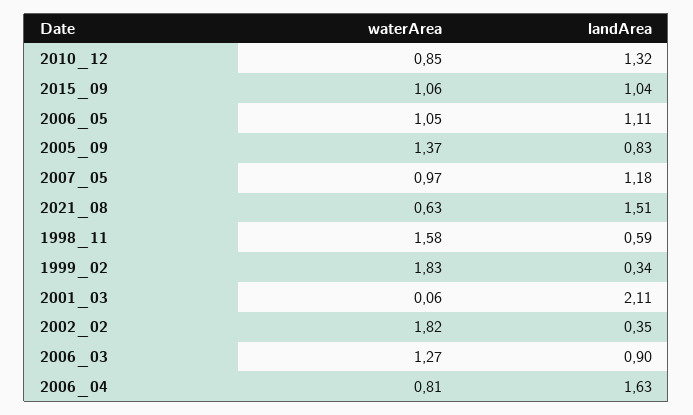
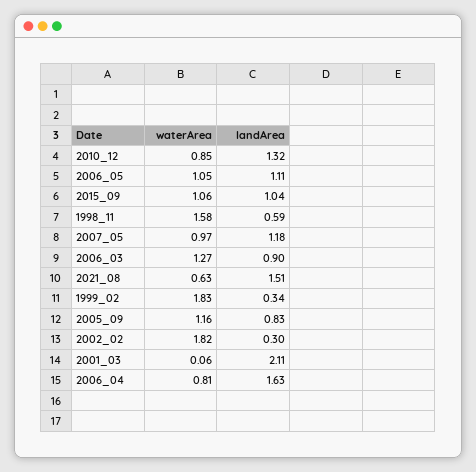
waterArea, 2005_09: 1.37 -> 1.16
landArea, 2002_02: 0.35 -> 0.3

